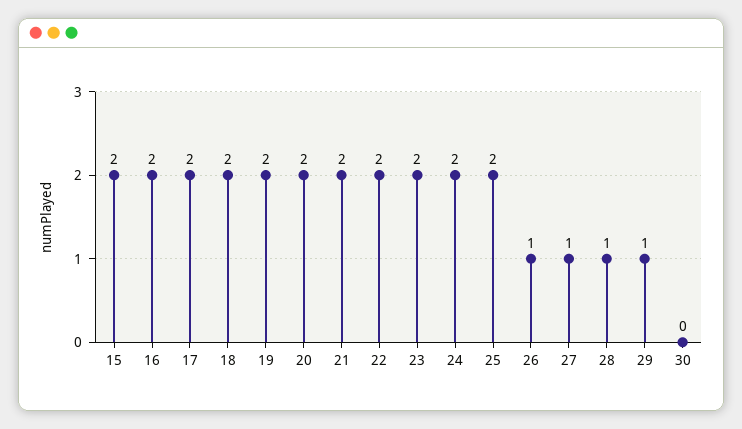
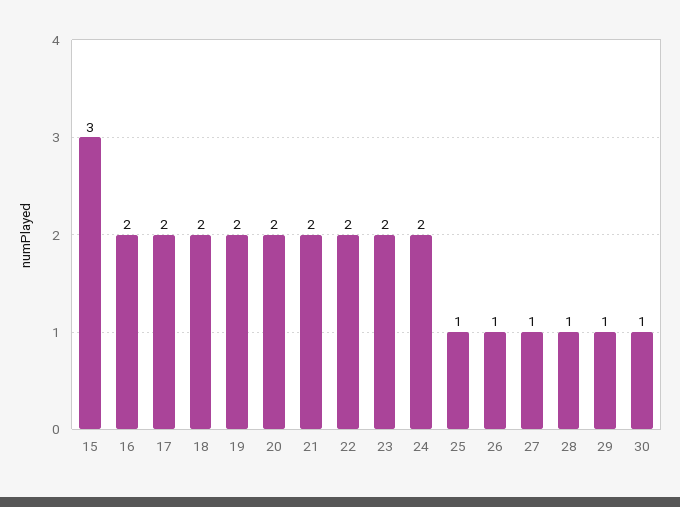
15: 2 -> 3
25: 2 -> 1
30: 0 -> 1

